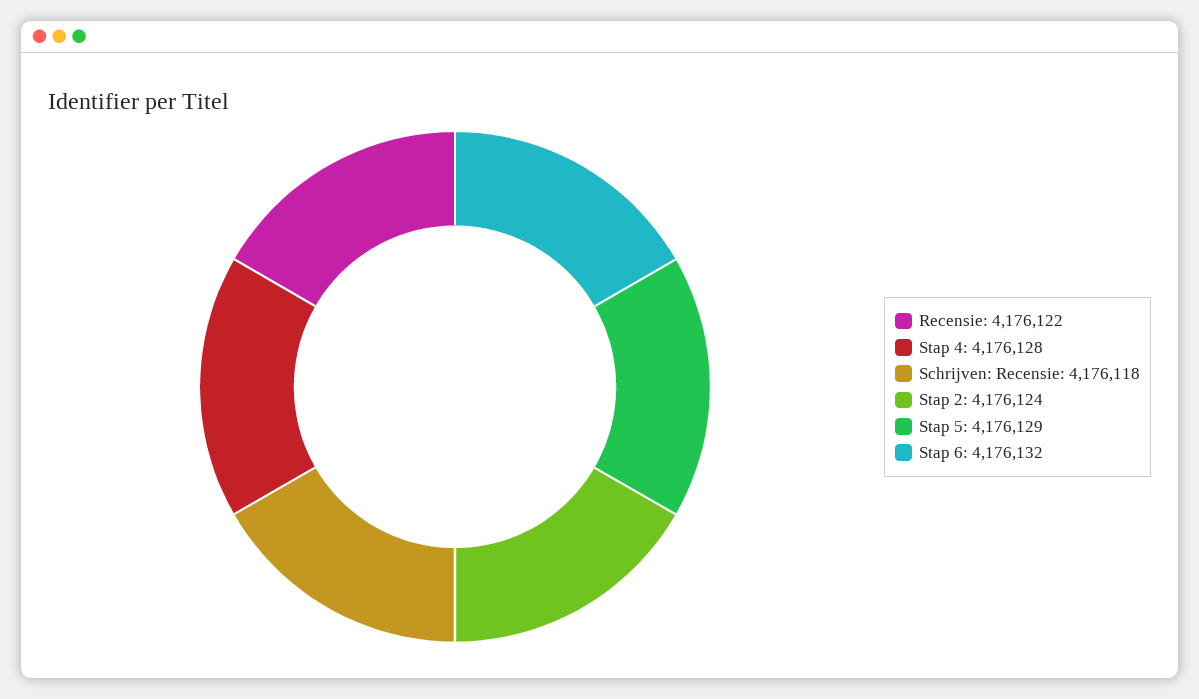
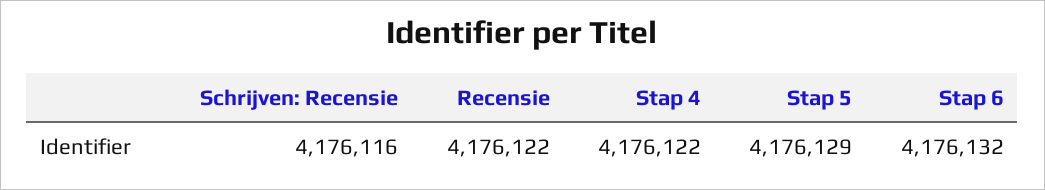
Stap 4: 4176128 -> 4176122
Schrijven: Recensie: 4176118 -> 4176116
Stap 2: 4176124 -> none

